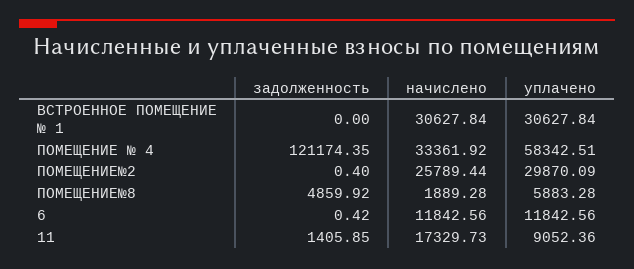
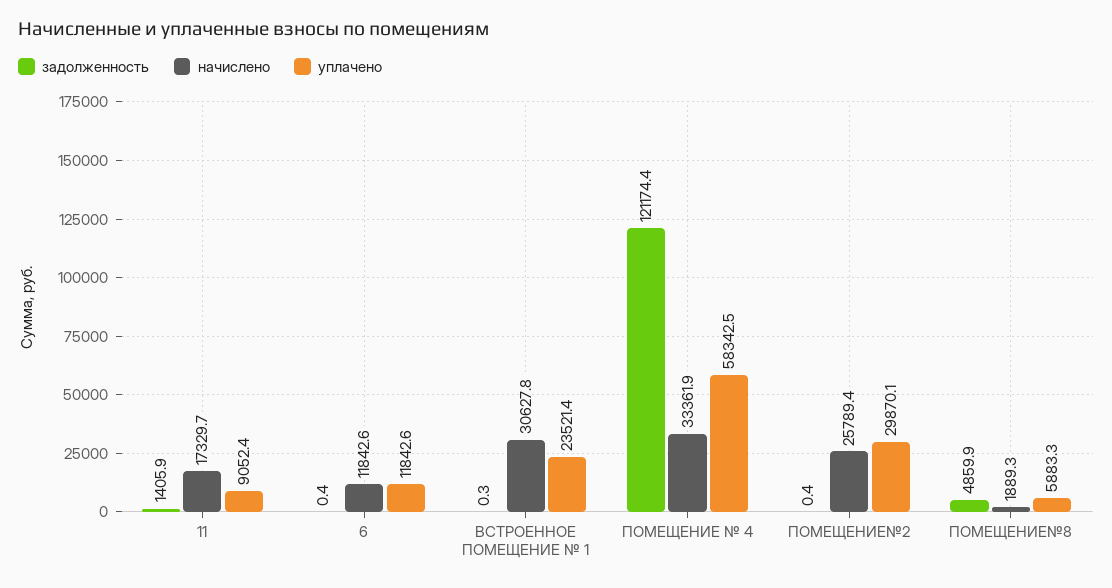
задолженность, ВСТРОЕННОЕ ПОМЕЩЕНИЕ № 1: 0 -> 0.3
уплачено, ВСТРОЕННОЕ ПОМЕЩЕНИЕ № 1: 30627.84 -> 23521.4

